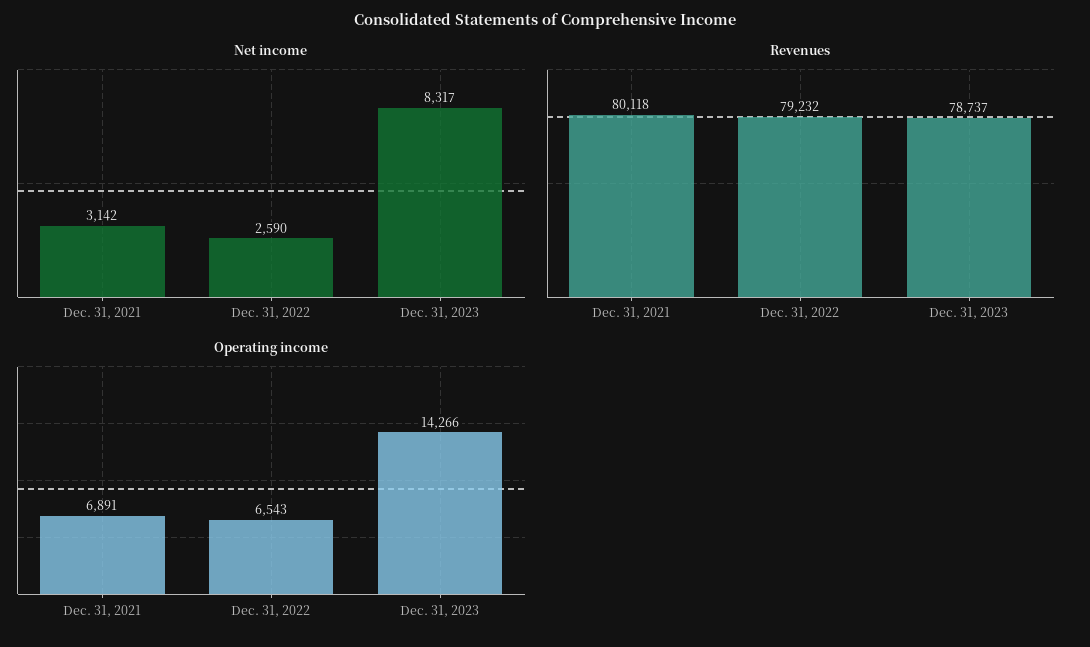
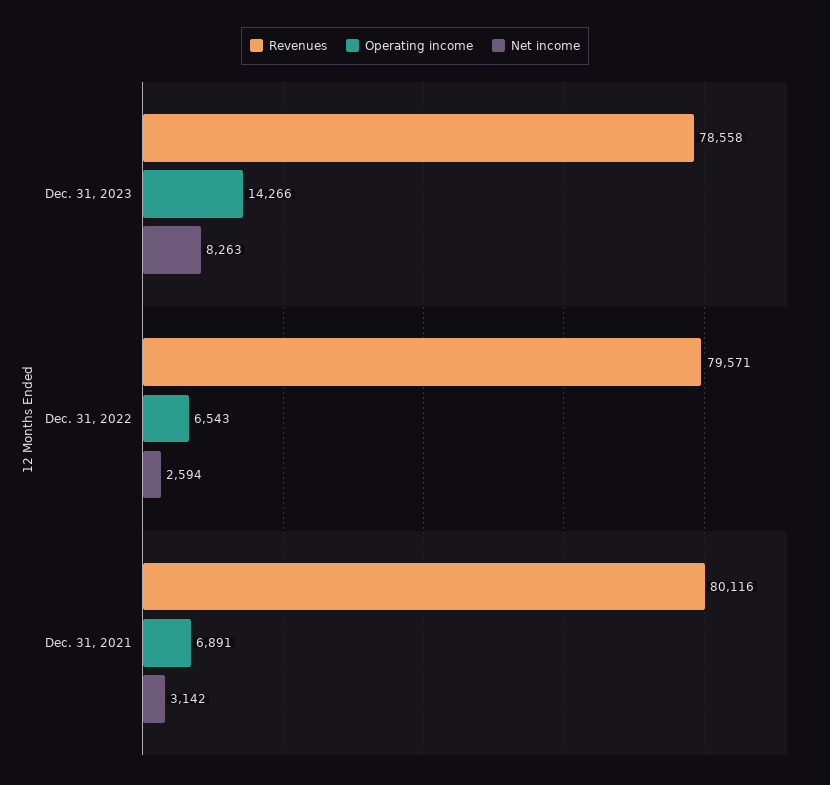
Net income, Dec. 31, 2022: 2590 -> 2594
Net income, Dec. 31, 2023: 8317 -> 8263
Revenues, Dec. 31, 2021: 80118 -> 80116
Revenues, Dec. 31, 2022: 79232 -> 79571
Revenues, Dec. 31, 2023: 78737 -> 78558

